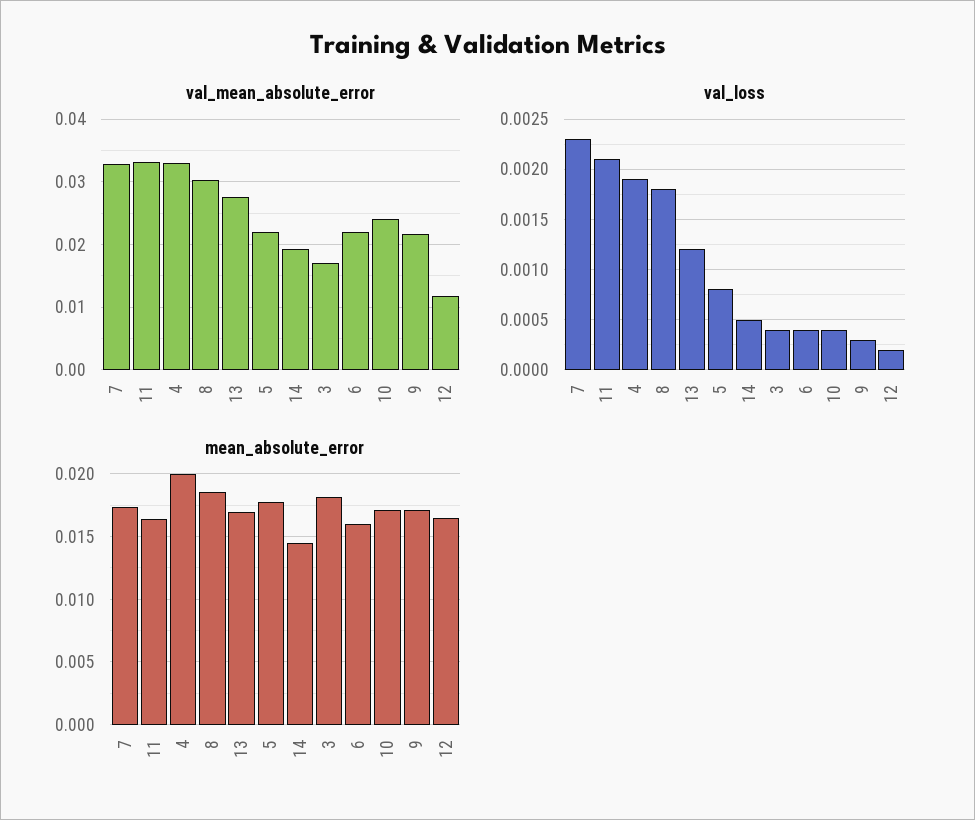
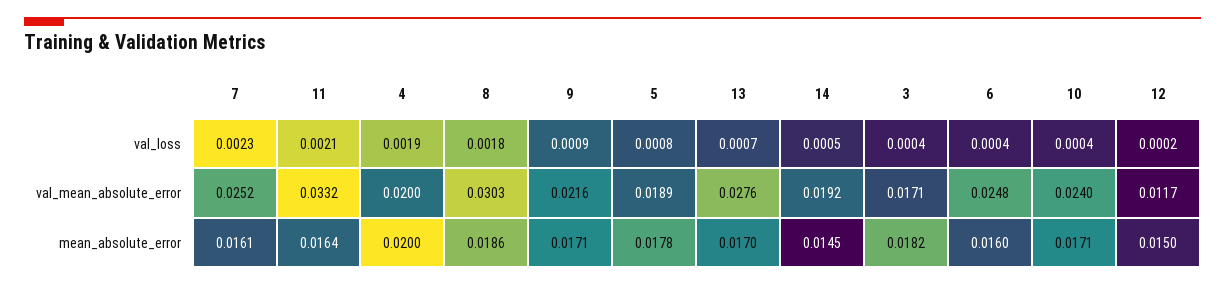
val_mean_absolute_error, 7: 0.033 -> 0.0252
val_mean_absolute_error, 4: 0.033 -> 0.02
val_mean_absolute_error, 5: 0.022 -> 0.0189
val_mean_absolute_error, 6: 0.022 -> 0.0248
val_loss, 13: 0.0012 -> 0.0007
val_loss, 9: 0.0003 -> 0.0009
mean_absolute_error, 7: 0.0175 -> 0.0161
mean_absolute_error, 12: 0.0165 -> 0.015

